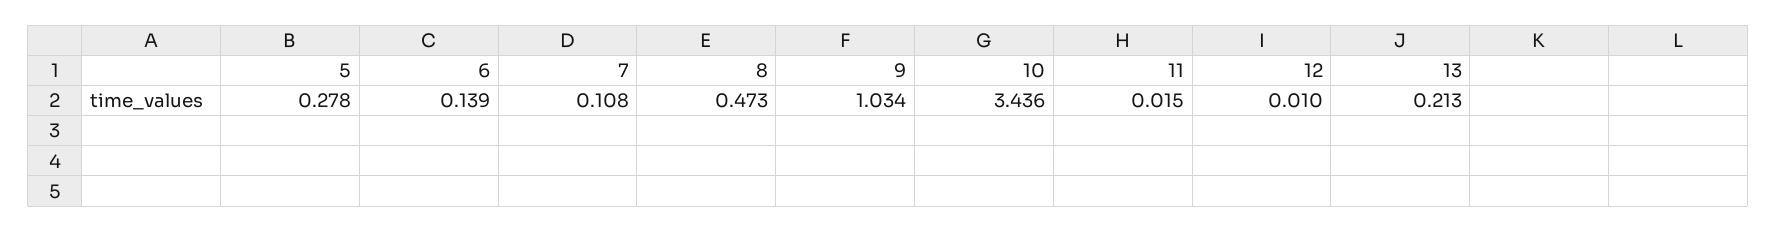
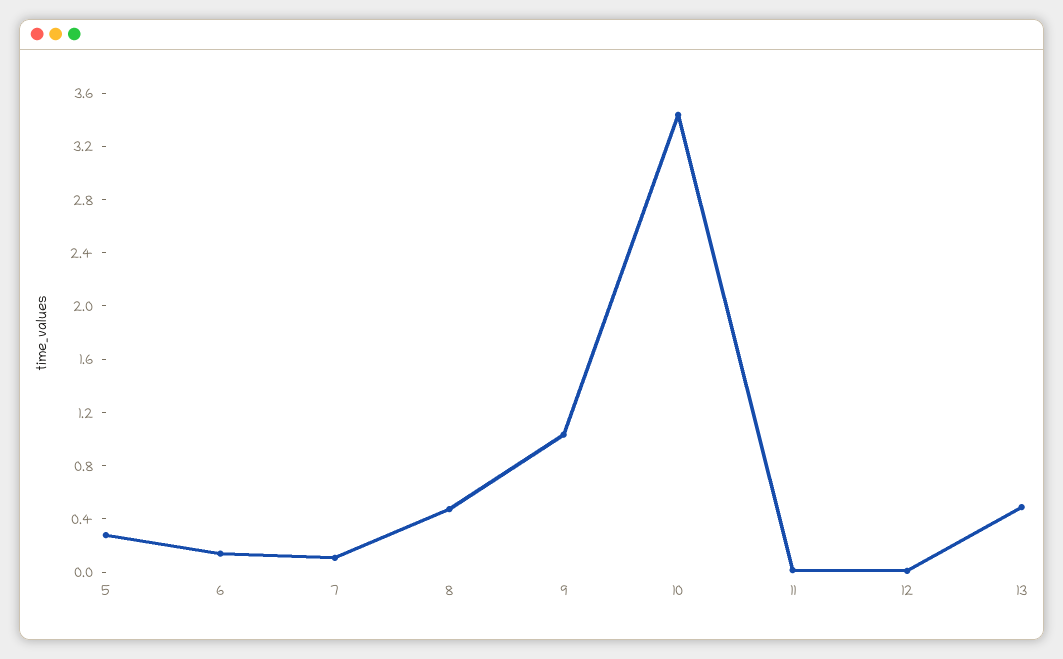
13: 0.213 -> 0.5

